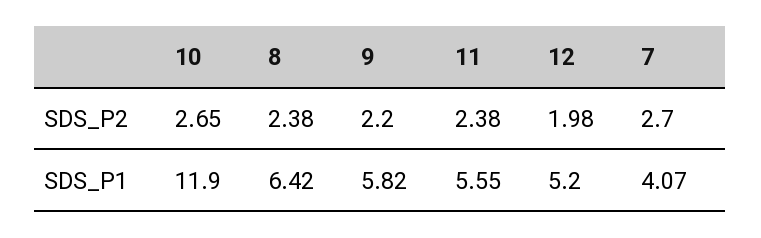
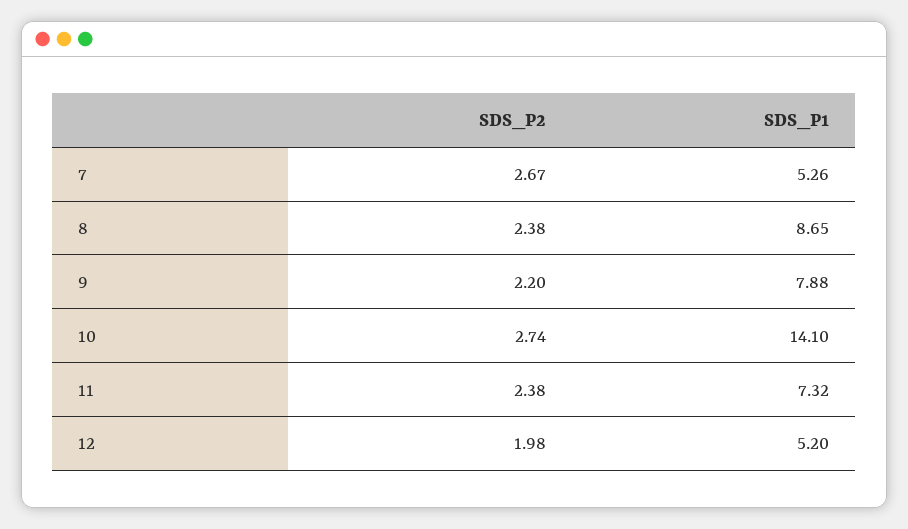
10, SDS_P2: 2.65 -> 2.74
7, SDS_P2: 2.7 -> 2.67
10, SDS_P1: 11.9 -> 14.1
8, SDS_P1: 6.42 -> 8.65
9, SDS_P1: 5.82 -> 7.88
11, SDS_P1: 5.55 -> 7.32
7, SDS_P1: 4.07 -> 5.26

